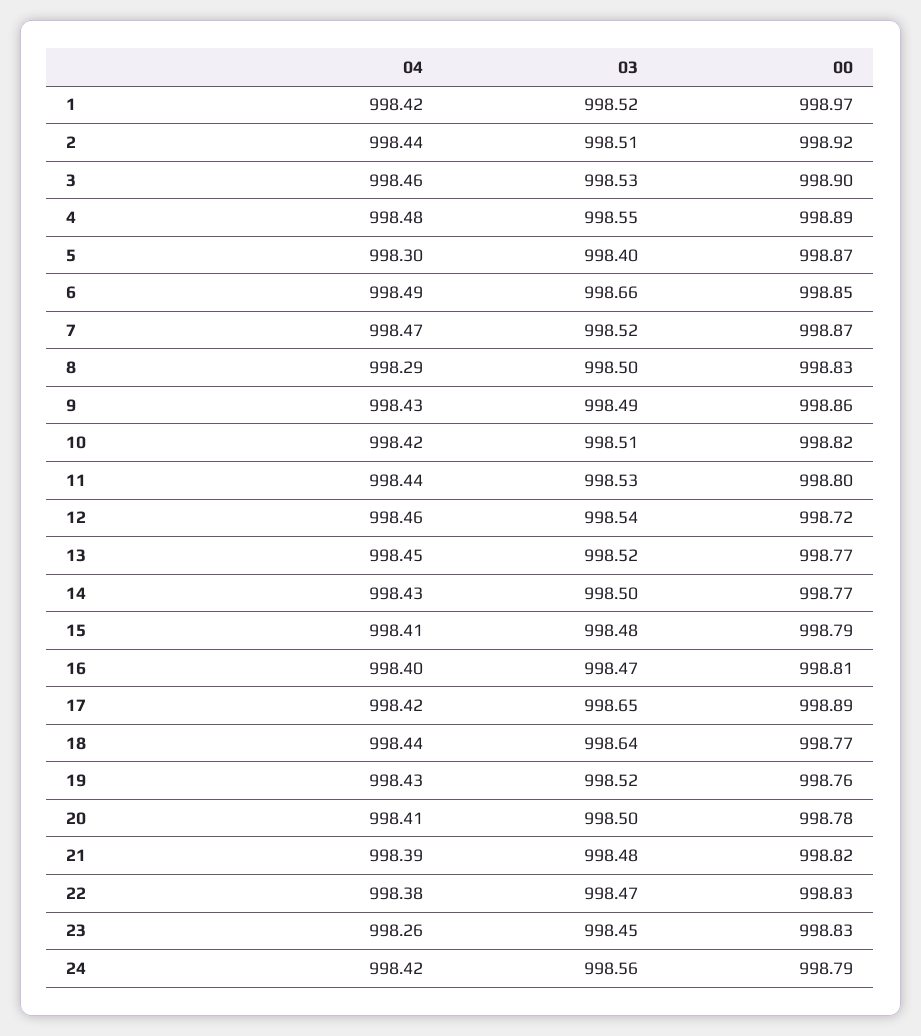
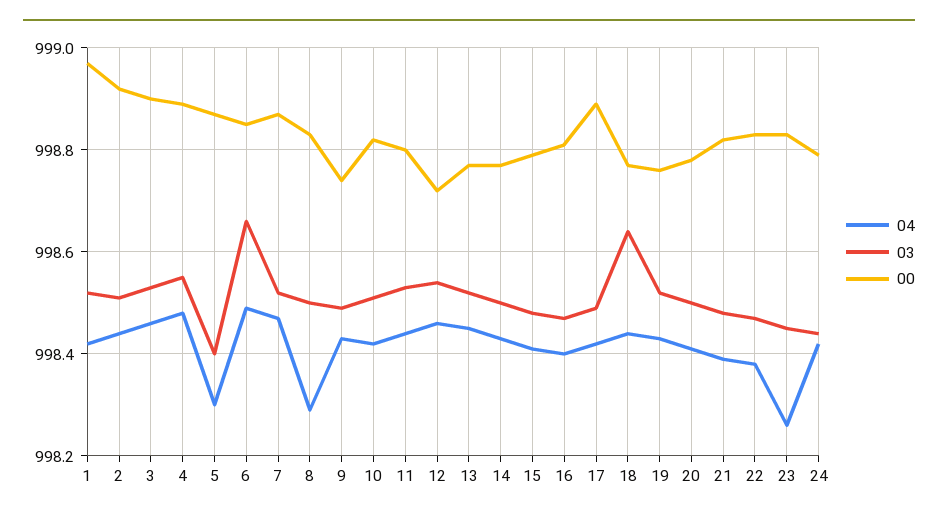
00, 9: 998.86 -> 998.75
03, 17: 998.65 -> 998.5
03, 24: 998.56 -> 998.45

